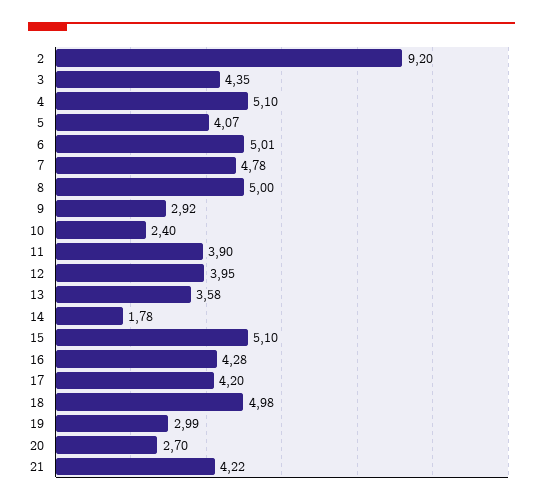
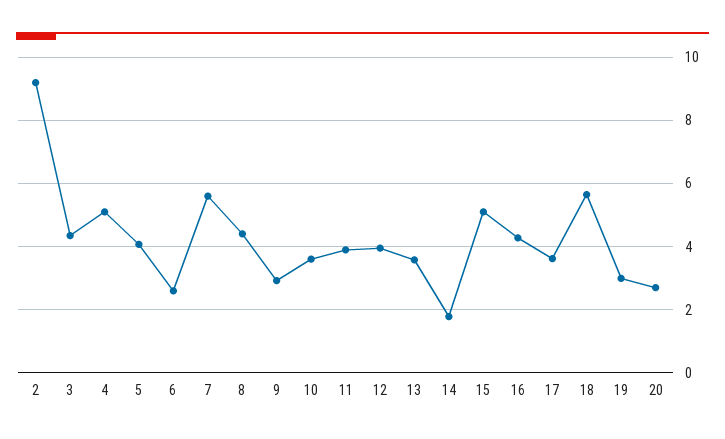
6: 5.01 -> 2.6
7: 4.78 -> 5.6
8: 5 -> 4.4
10: 2.4 -> 3.6
17: 4.2 -> 3.6
18: 4.98 -> 5.6
21: 4.22 -> none

